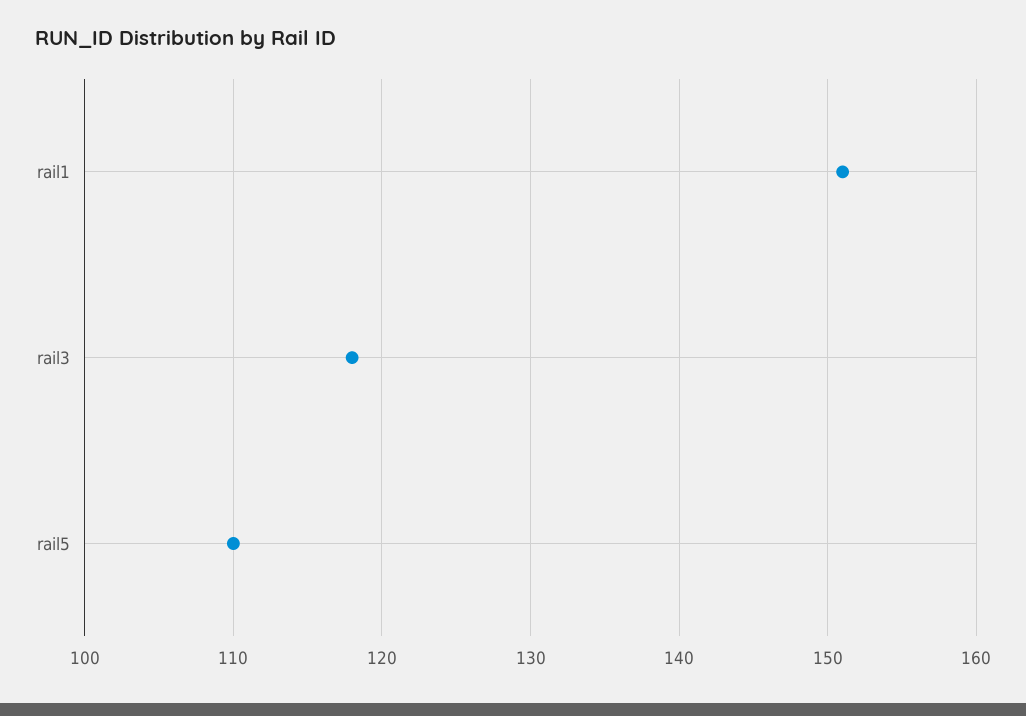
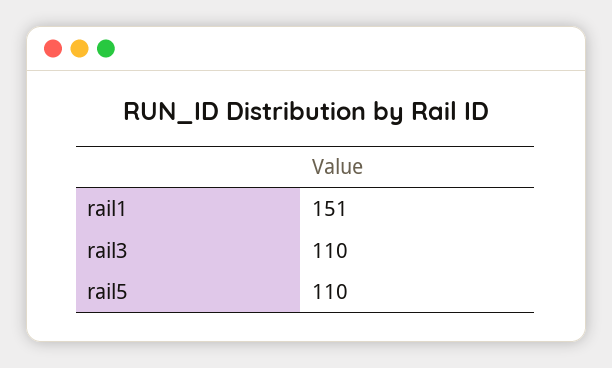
rail3: 118 -> 110

